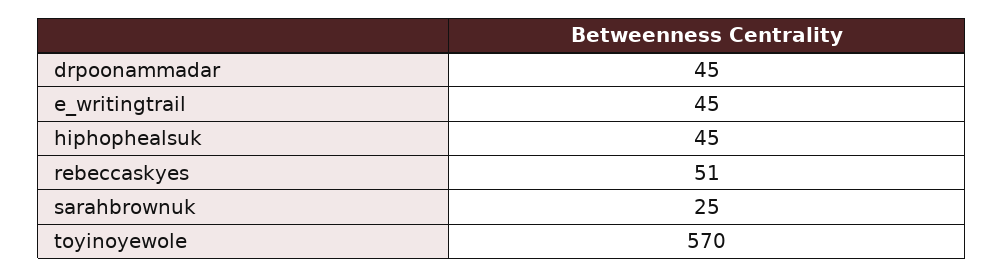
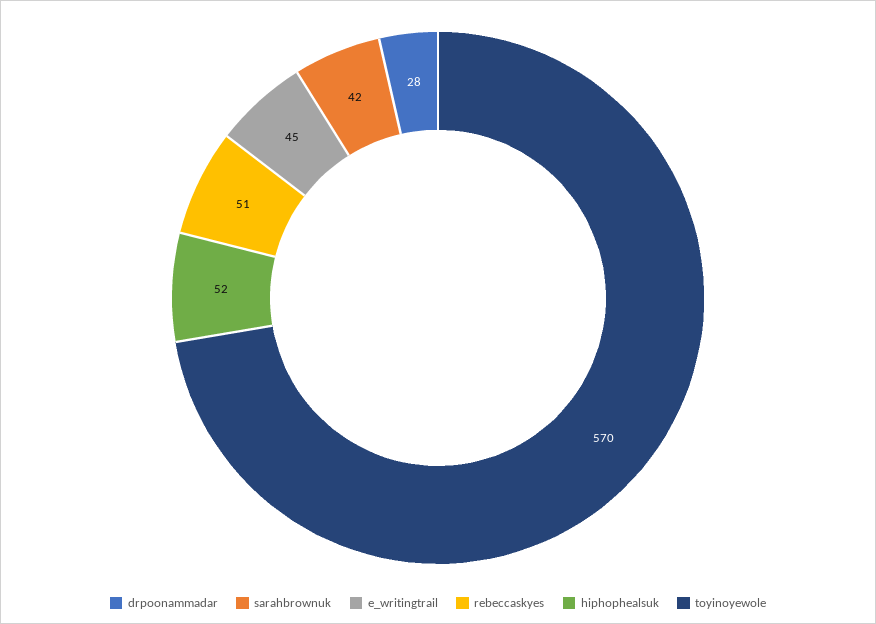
drpoonammadar: 45 -> 28
hiphophealsuk: 45 -> 52
sarahbrownuk: 25 -> 42

